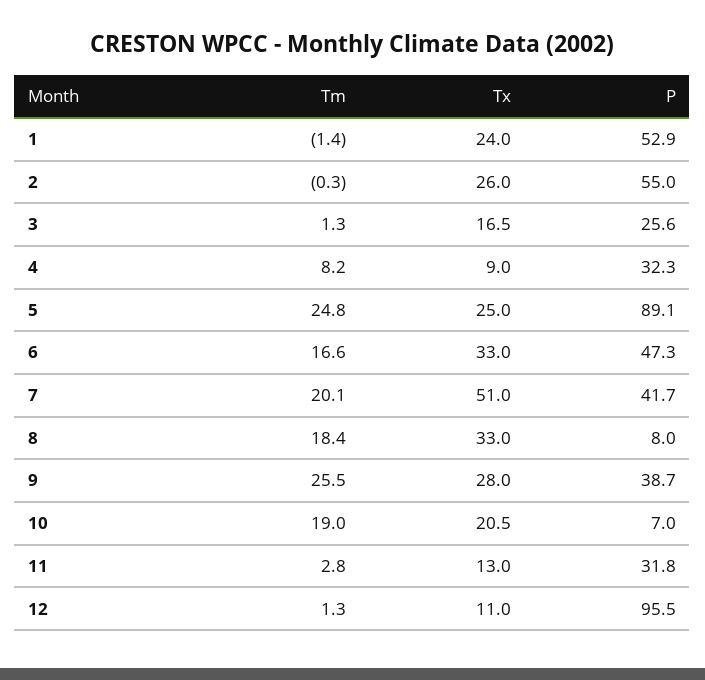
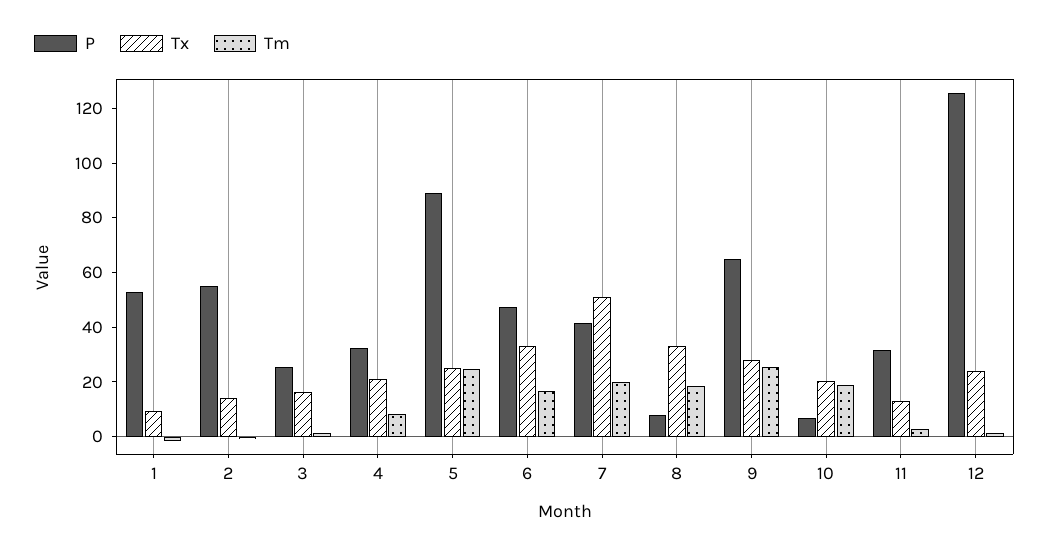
Tx, 1: 24 -> 10
Tx, 2: 26 -> 15
Tx, 4: 9 -> 20
P, 9: 38.7 -> 65
Tx, 12: 11 -> 25
P, 12: 95.5 -> 125

